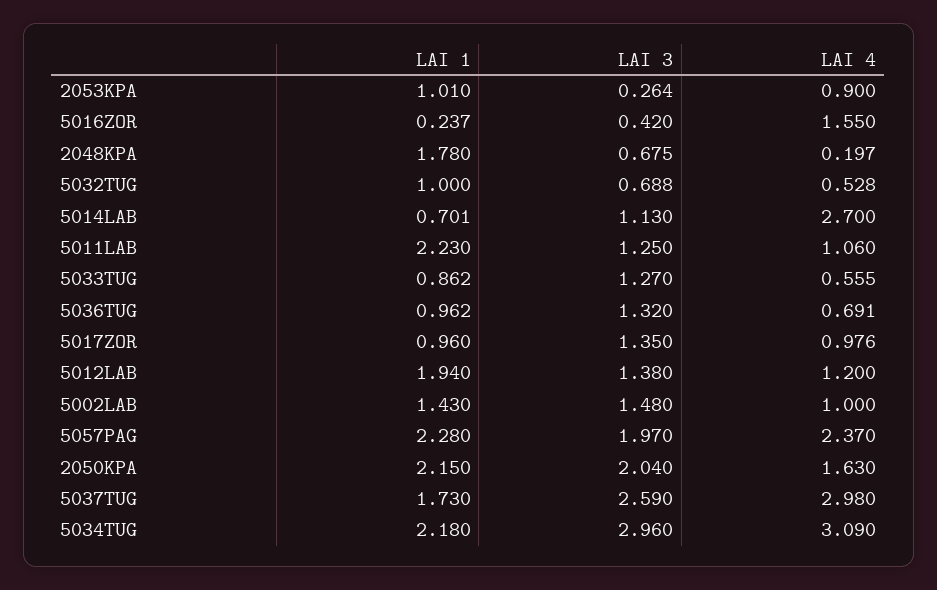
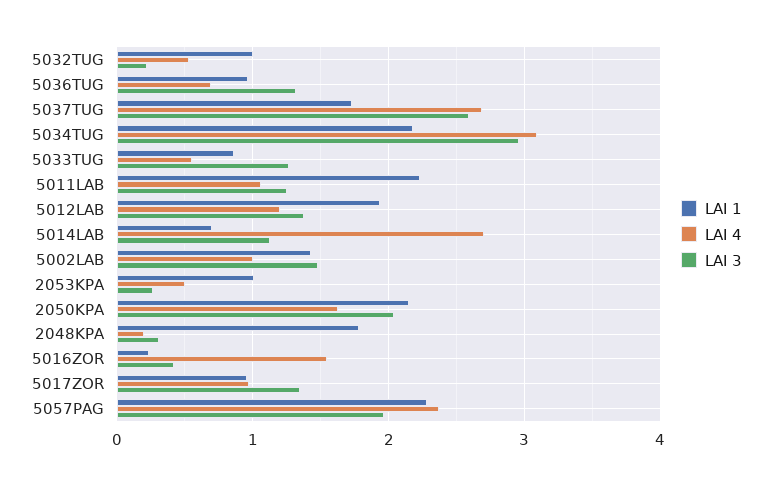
LAI 4, 2053KPA: 0.9 -> 0.5
LAI 3, 2048KPA: 0.675 -> 0.3
LAI 3, 5032TUG: 0.688 -> 0.2
LAI 4, 5037TUG: 2.98 -> 2.7

